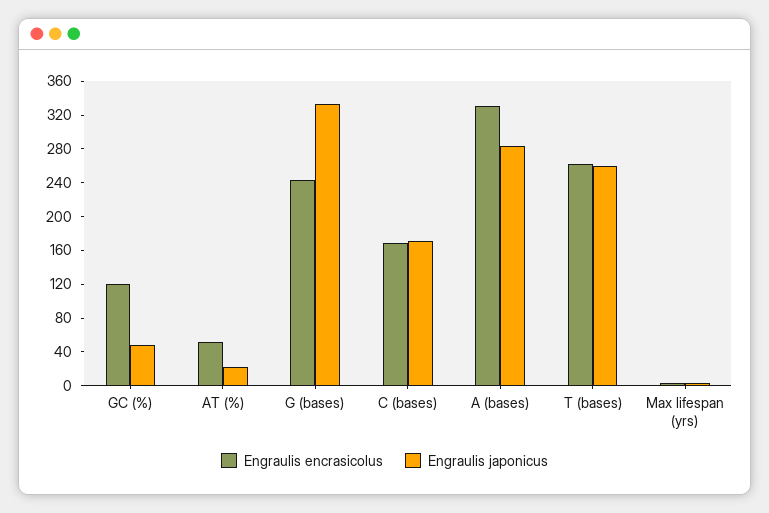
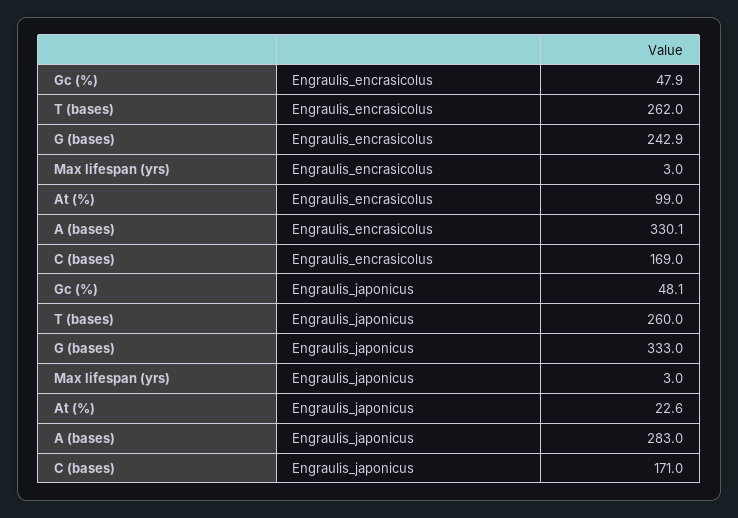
Engraulis encrasicolus, GC (%): 120 -> 47.9
Engraulis encrasicolus, AT (%): 50 -> 99

